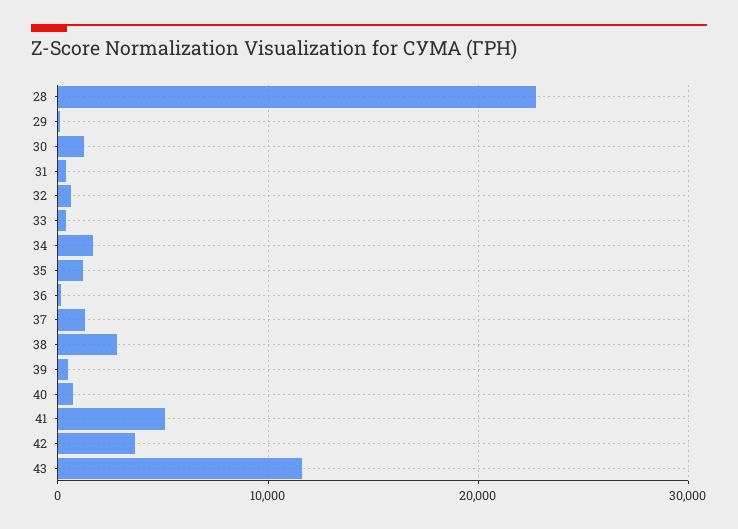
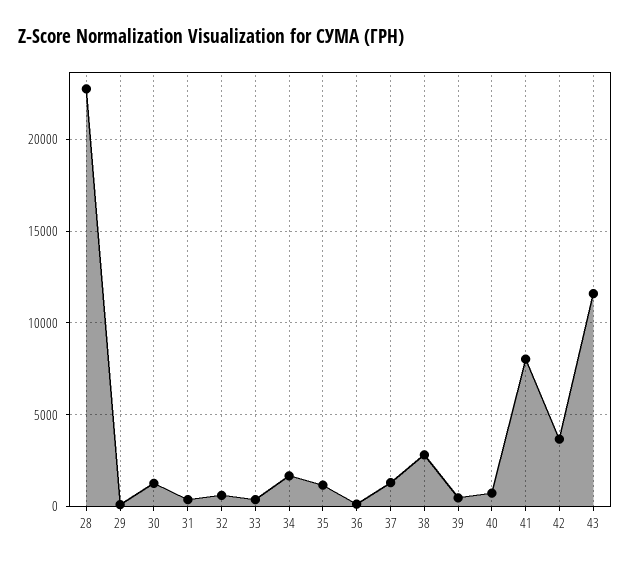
41: 5000 -> 8000

